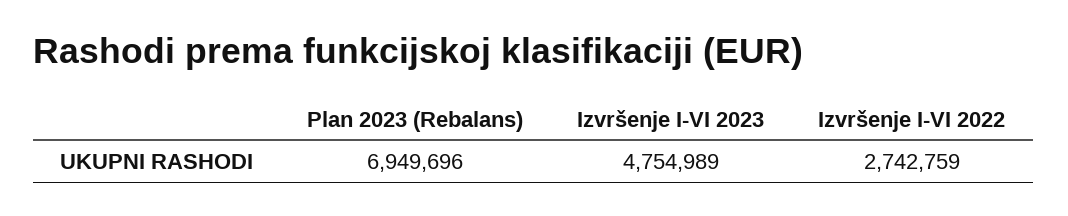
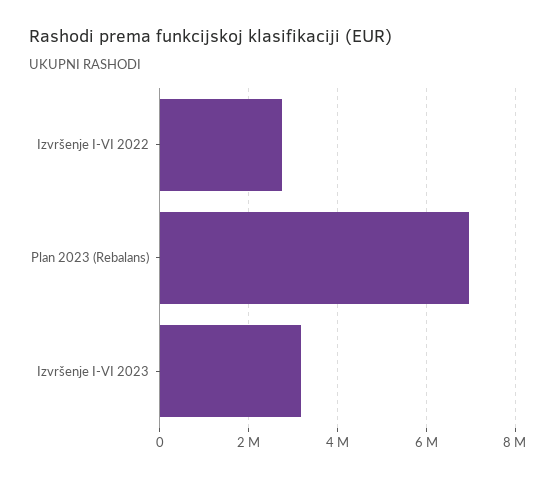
Izvršenje I-VI 2023: 4754989 -> 3200000

